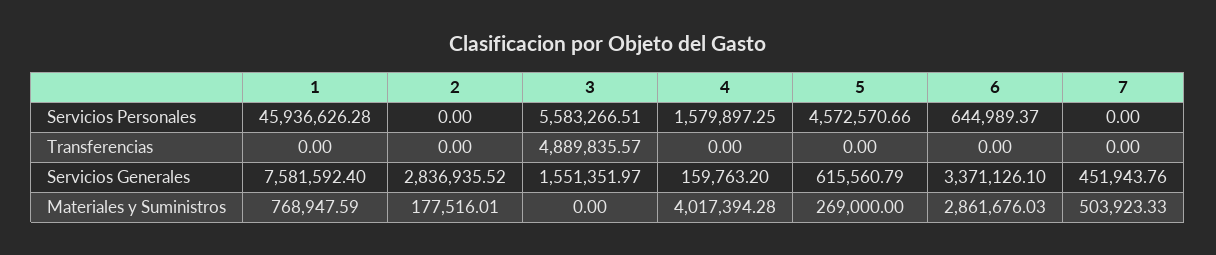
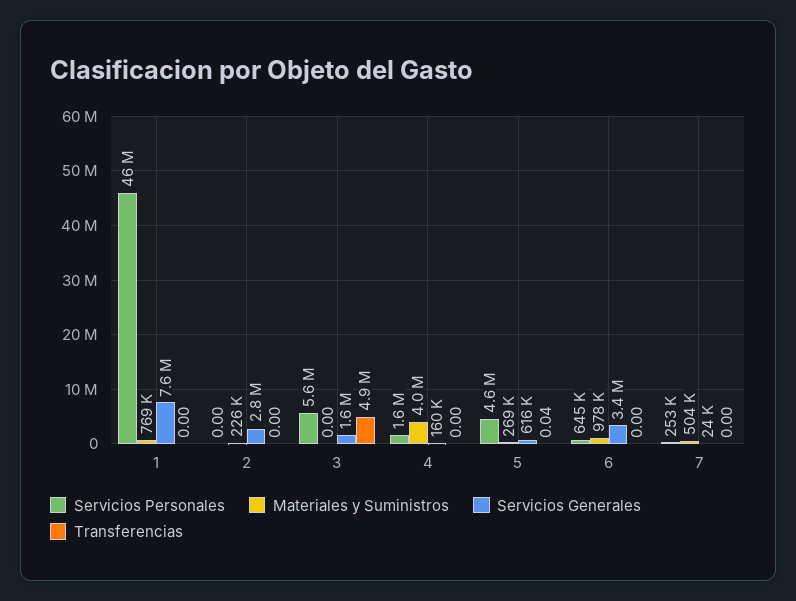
Servicios Personales, 7: 0 -> 253000
Transferencias, 5: 0 -> 0.04
Servicios Generales, 7: 451943.76 -> 24000
Materiales y Suministros, 2: 177516.01 -> 226000
Materiales y Suministros, 6: 2861676.03 -> 978000

